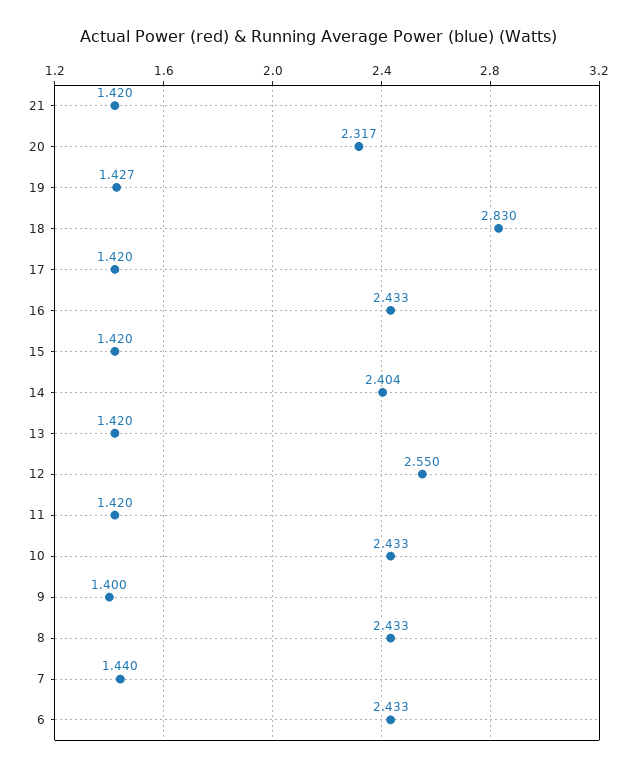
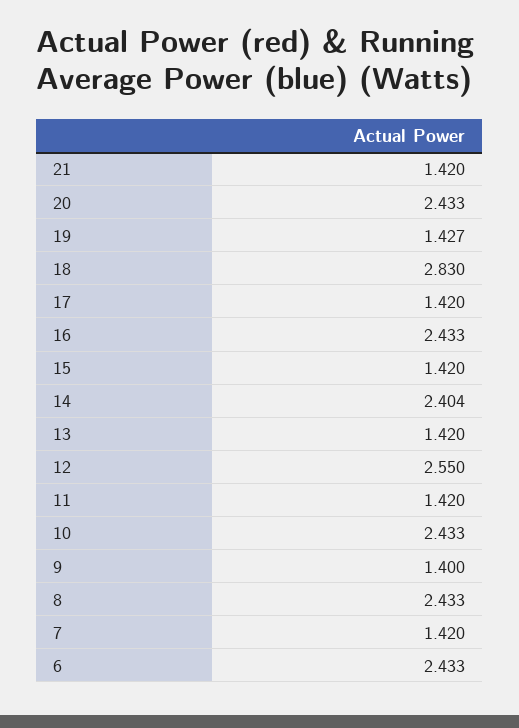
20: 2.317 -> 2.433
7: 1.44 -> 1.42

